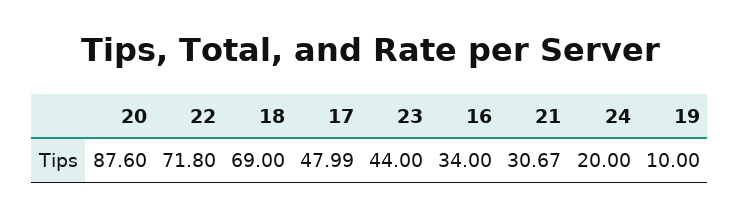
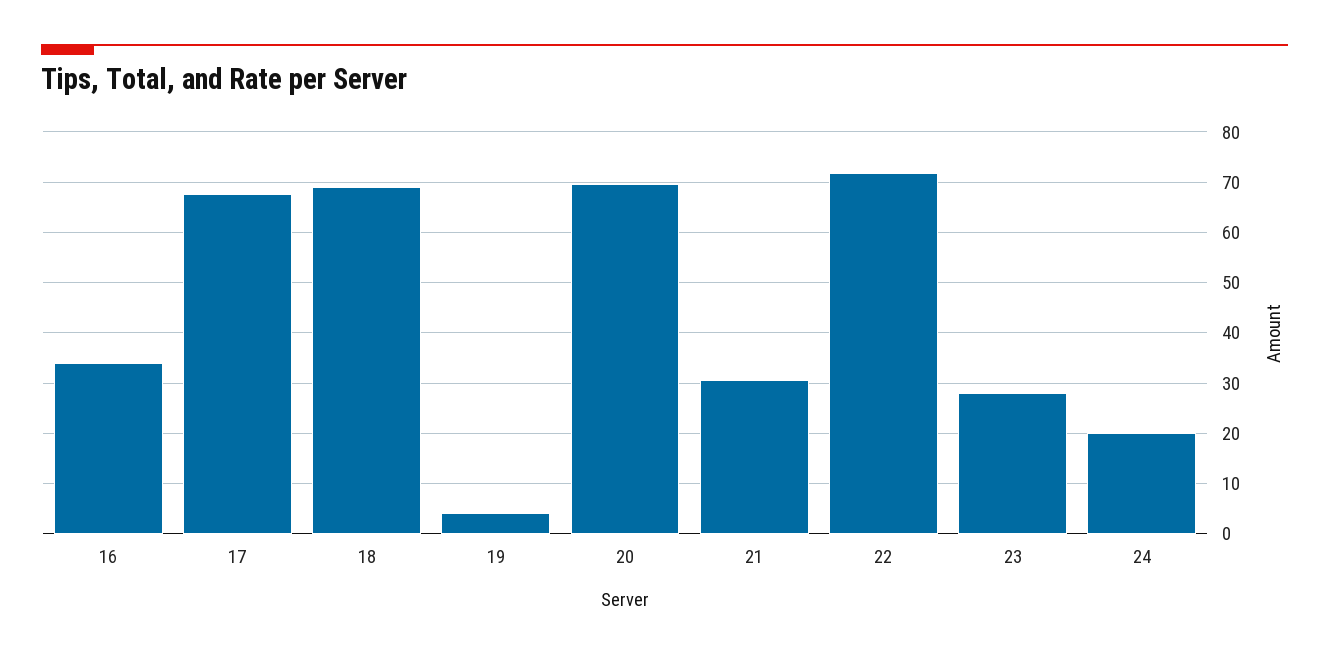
20: 87.6 -> 70
17: 47.99 -> 68
23: 44 -> 28
19: 10 -> 4

